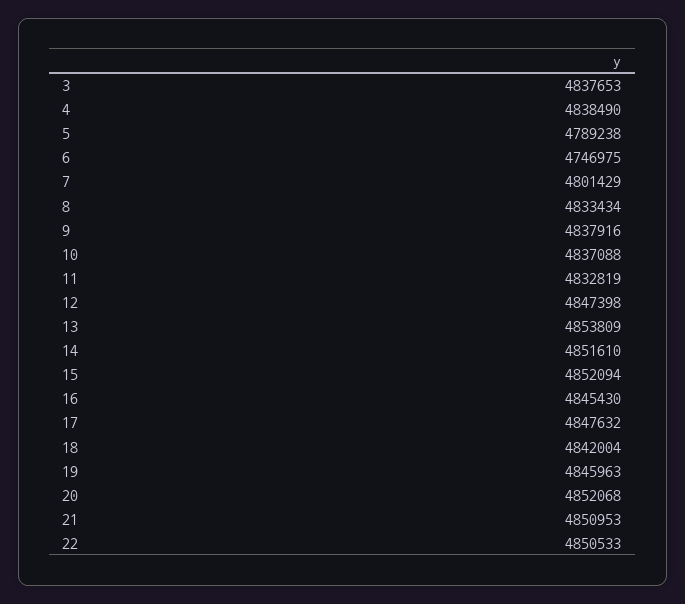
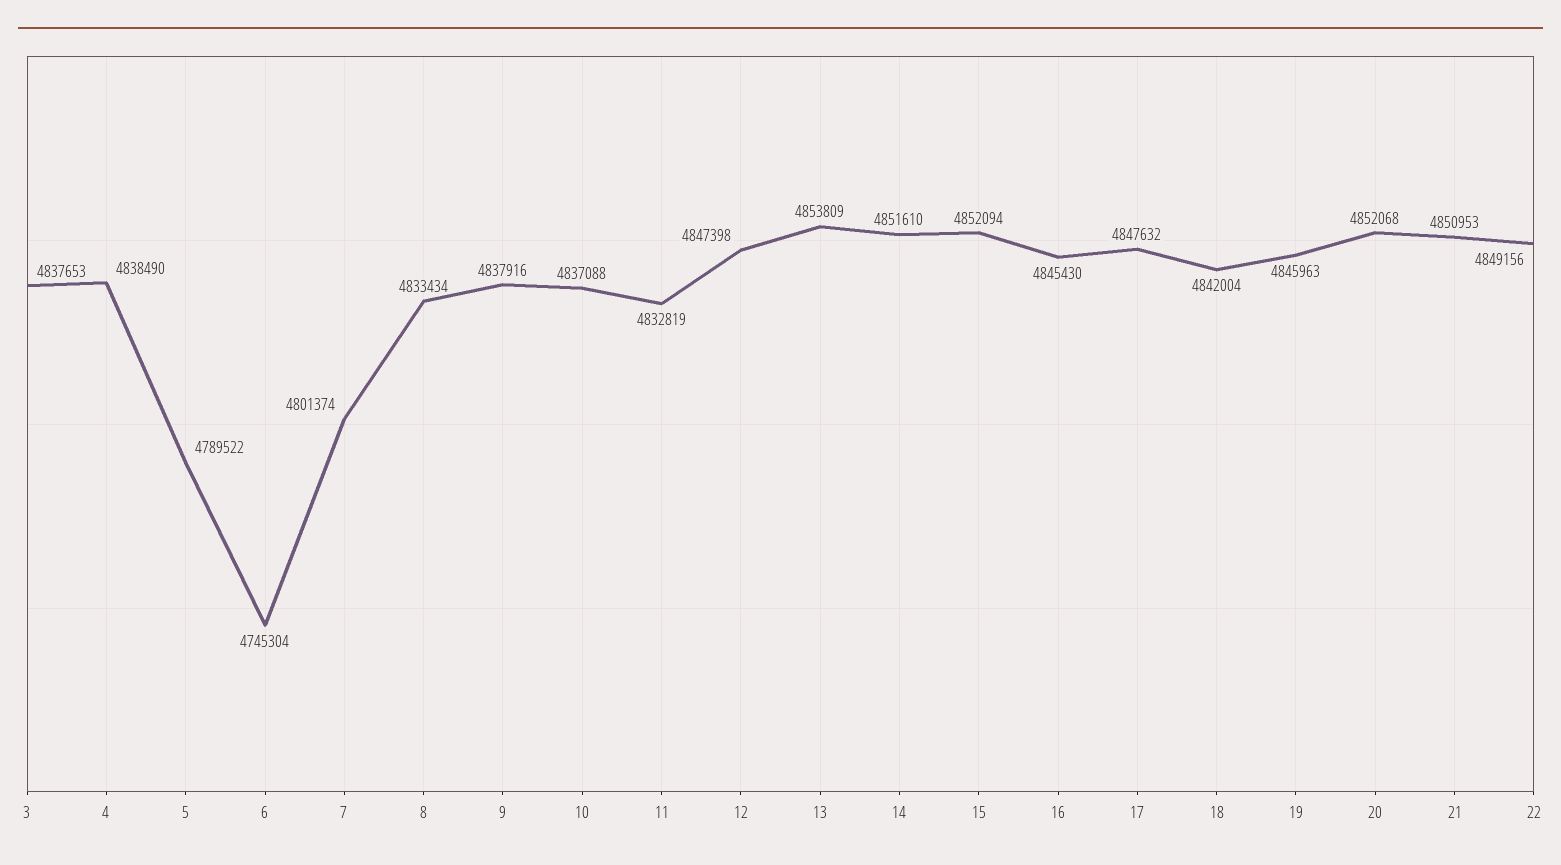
5: 4789238 -> 4789522
6: 4746975 -> 4745304
7: 4801429 -> 4801374
22: 4850533 -> 4849156

